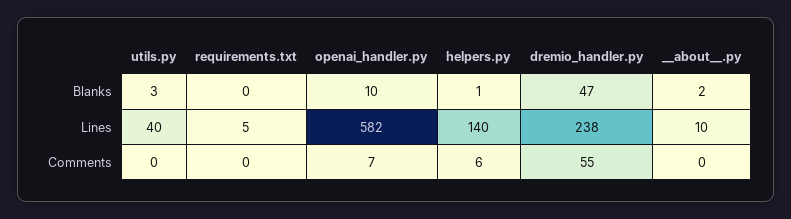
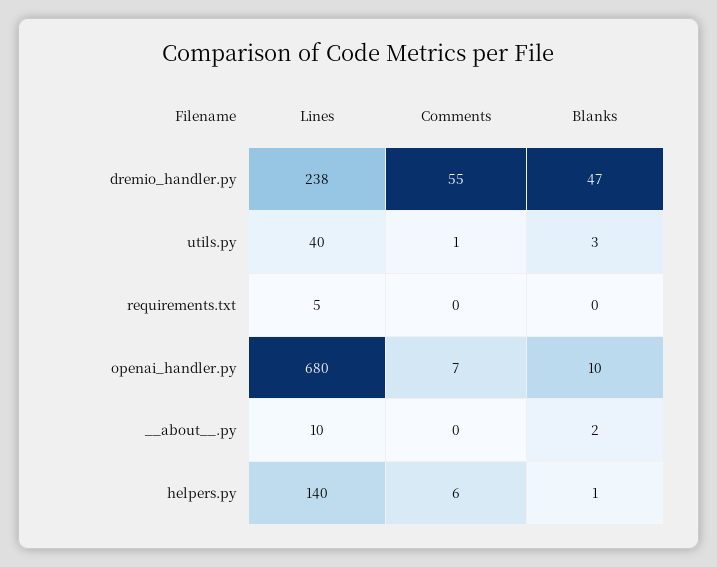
openai_handler.py, Lines: 582 -> 680
utils.py, Comments: 0 -> 1

